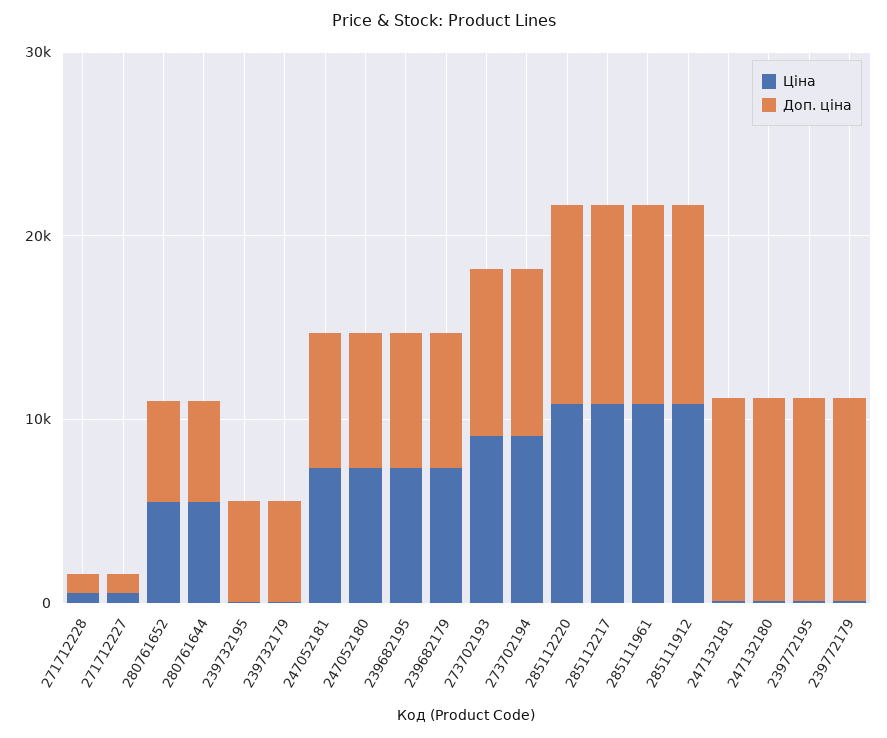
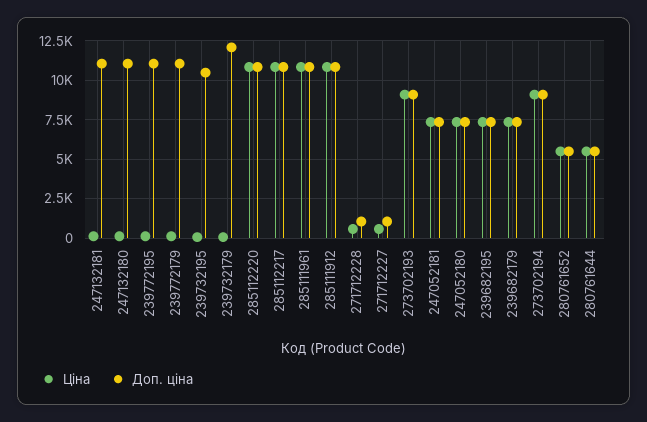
Доп. ціна, 239732195: 6000 -> 10500
Доп. ціна, 239732179: 6000 -> 12000

